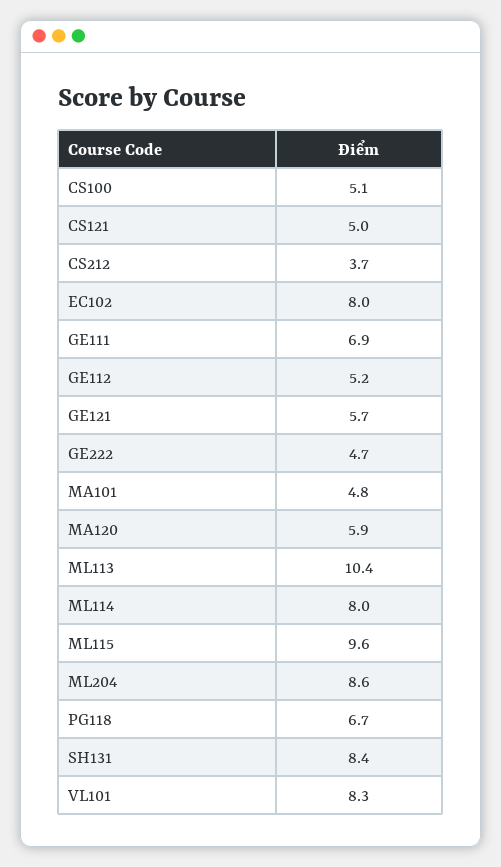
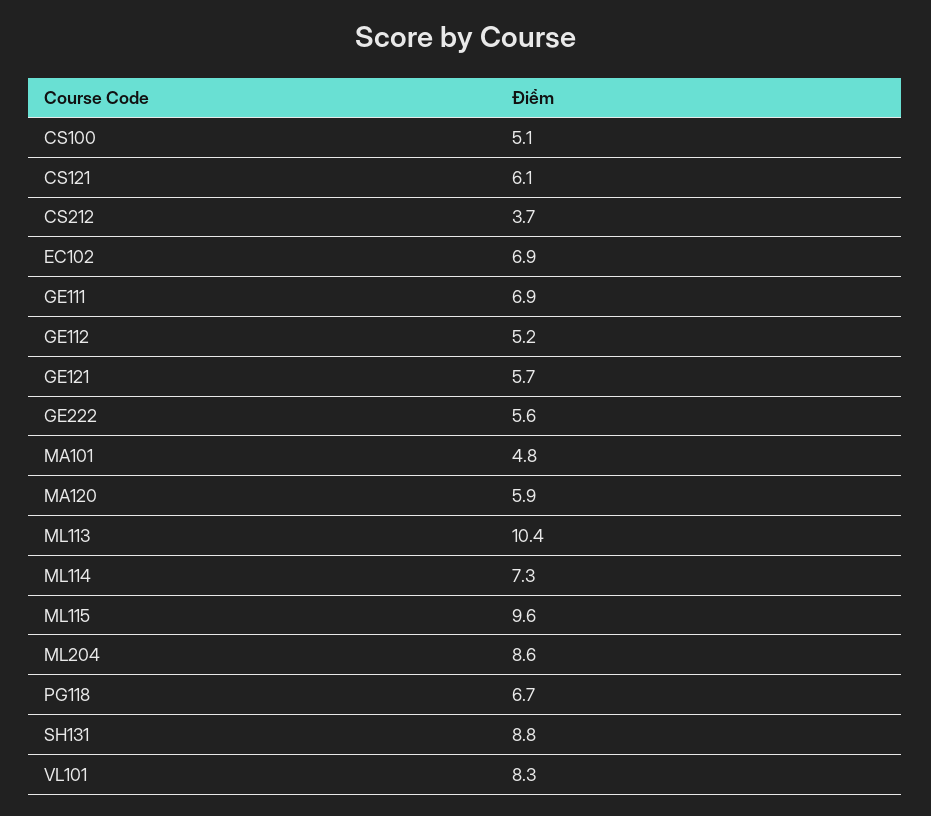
CS121: 5 -> 6.1
EC102: 8 -> 6.9
GE222: 4.7 -> 5.6
ML114: 8 -> 7.3
SH131: 8.4 -> 8.8

